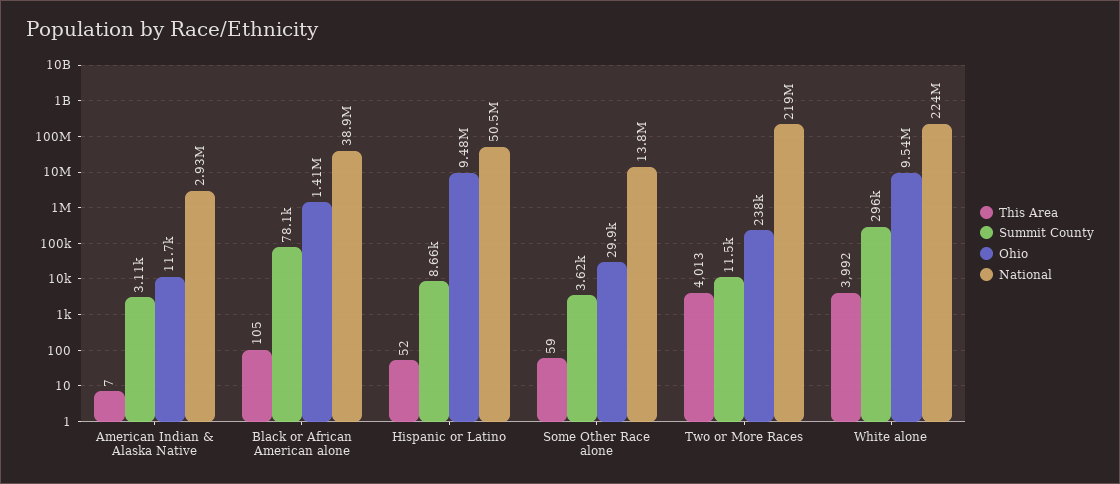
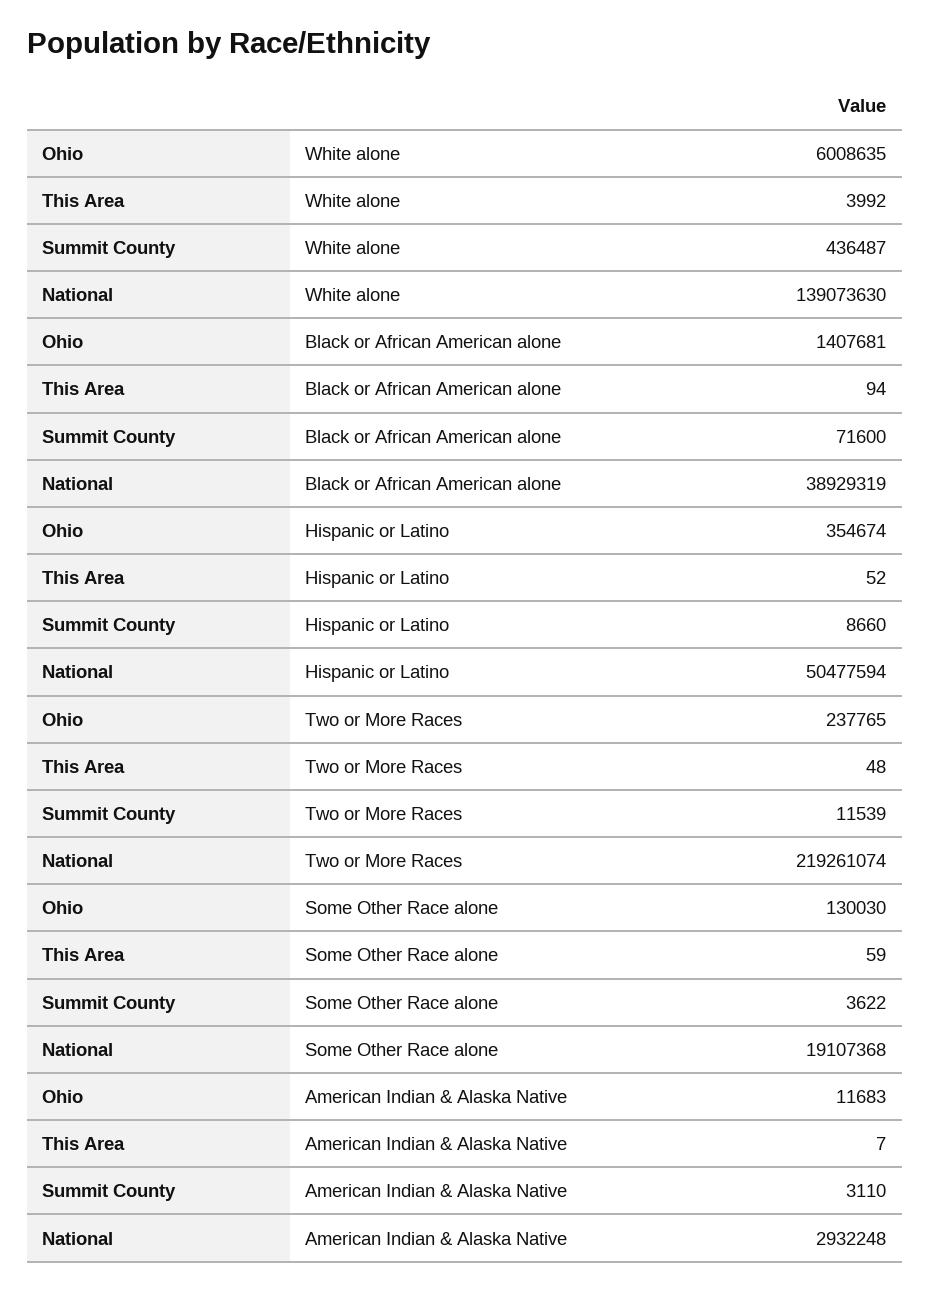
This Area, Black or African American alone: 105 -> 94
Summit County, Black or African American alone: 78100 -> 71600
Ohio, Hispanic or Latino: 9480000 -> 354674
Ohio, Some Other Race alone: 29900 -> 130030
National, Some Other Race alone: 13800000 -> 19107368
This Area, Two or More Races: 4013 -> 48
Summit County, White alone: 296000 -> 436487
Ohio, White alone: 9540000 -> 6008635
National, White alone: 224000000 -> 139073630

